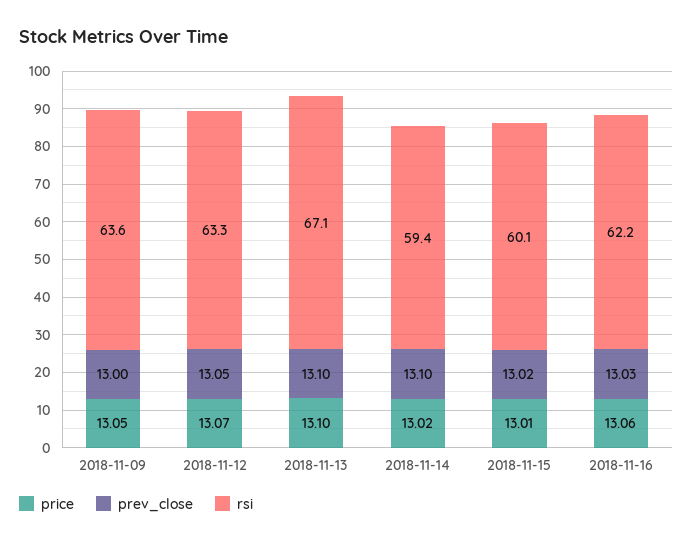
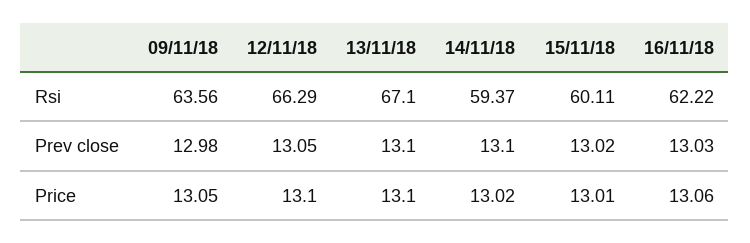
prev_close, 2018-11-09: 13 -> 12.98
price, 2018-11-12: 13.07 -> 13.1
rsi, 2018-11-12: 63.3 -> 66.29

